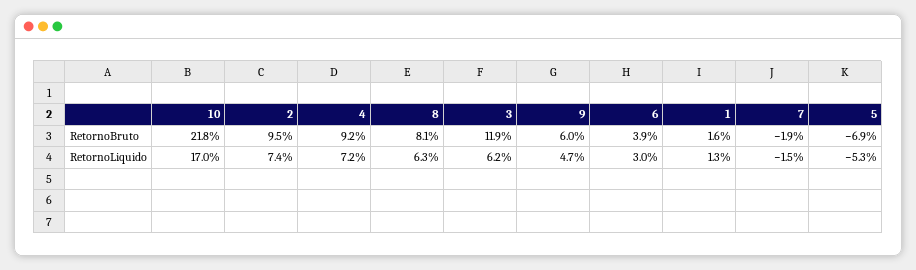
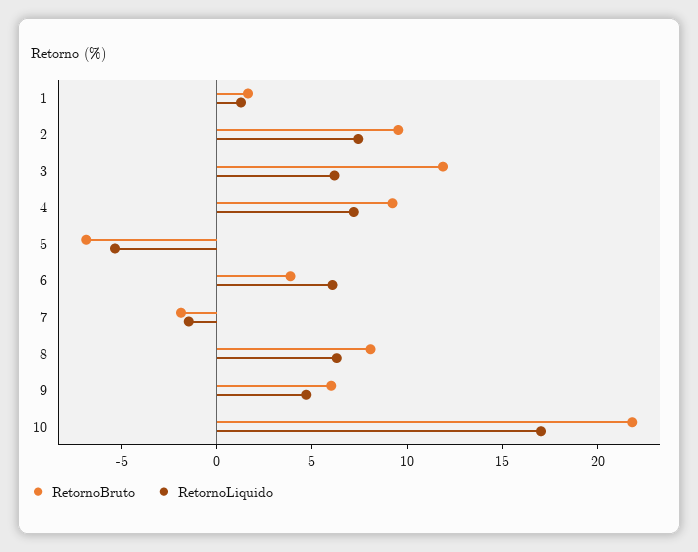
RetornoLiquido, 6: 3 -> 6

